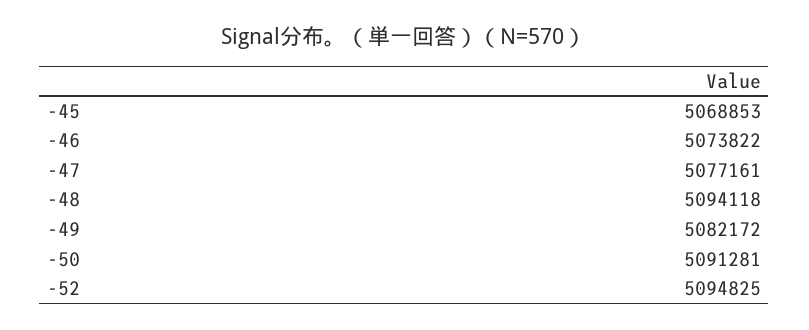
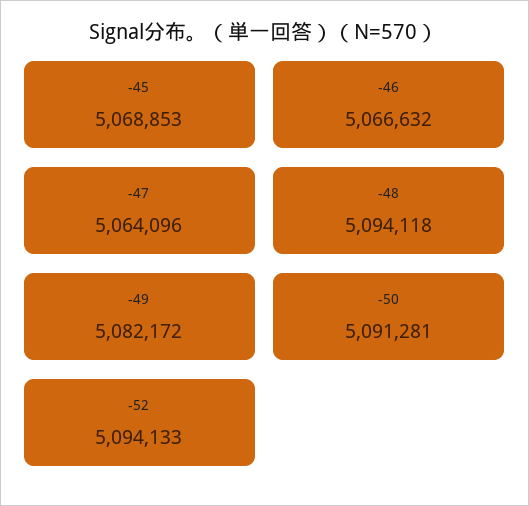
-46: 5073822 -> 5066632
-47: 5077161 -> 5064096
-52: 5094825 -> 5094133

